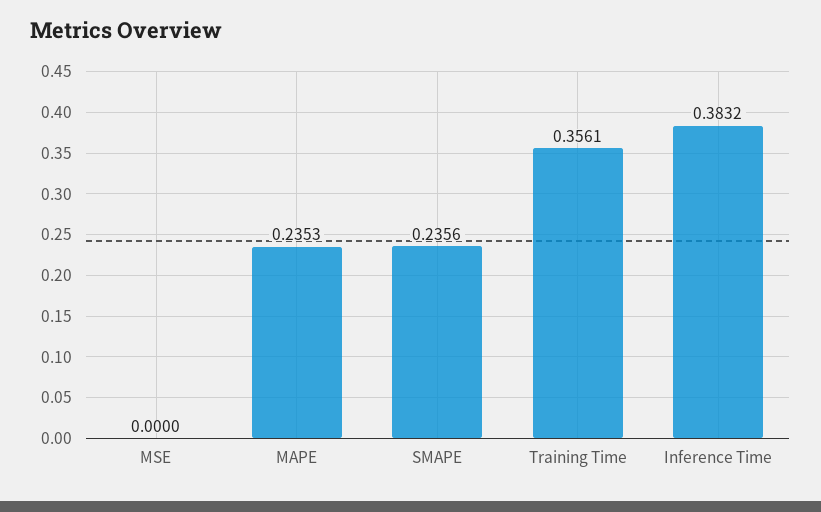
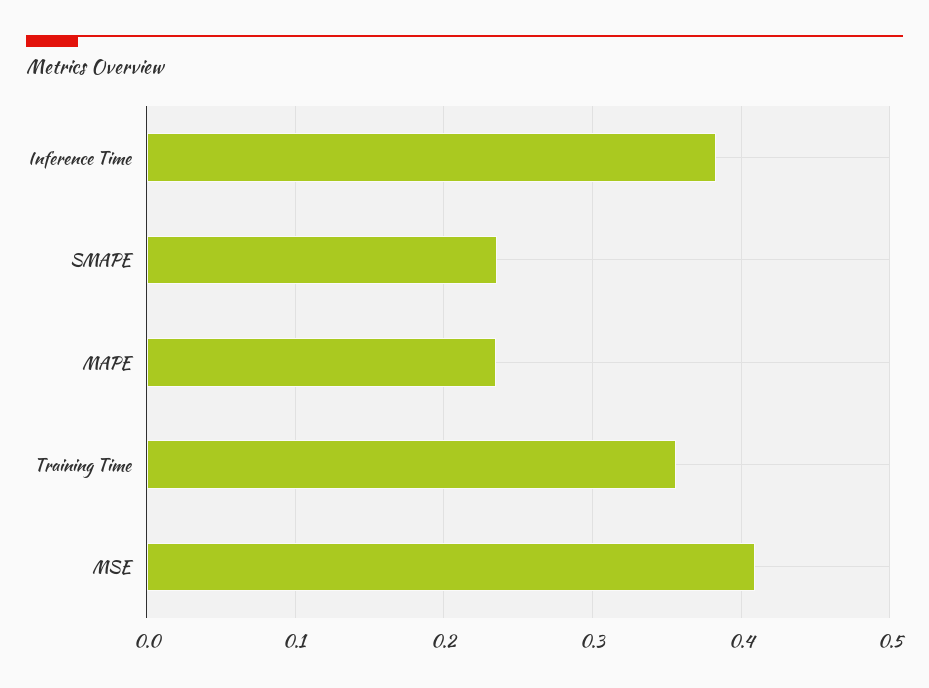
MSE: 0 -> 0.41

